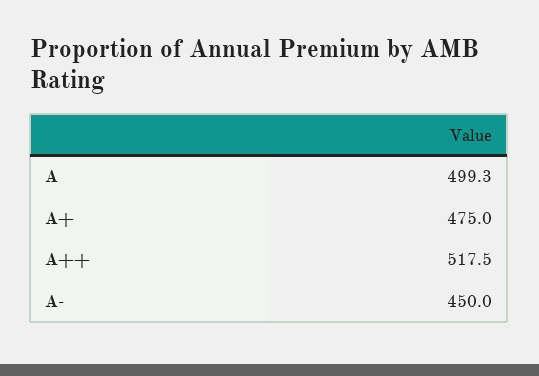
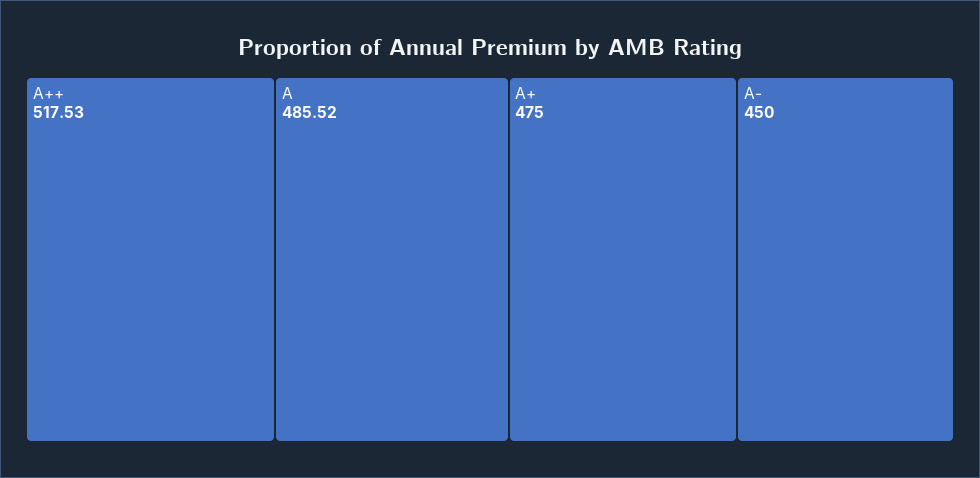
A: 499.3 -> 485.52
A++: 517.5 -> 517.53

